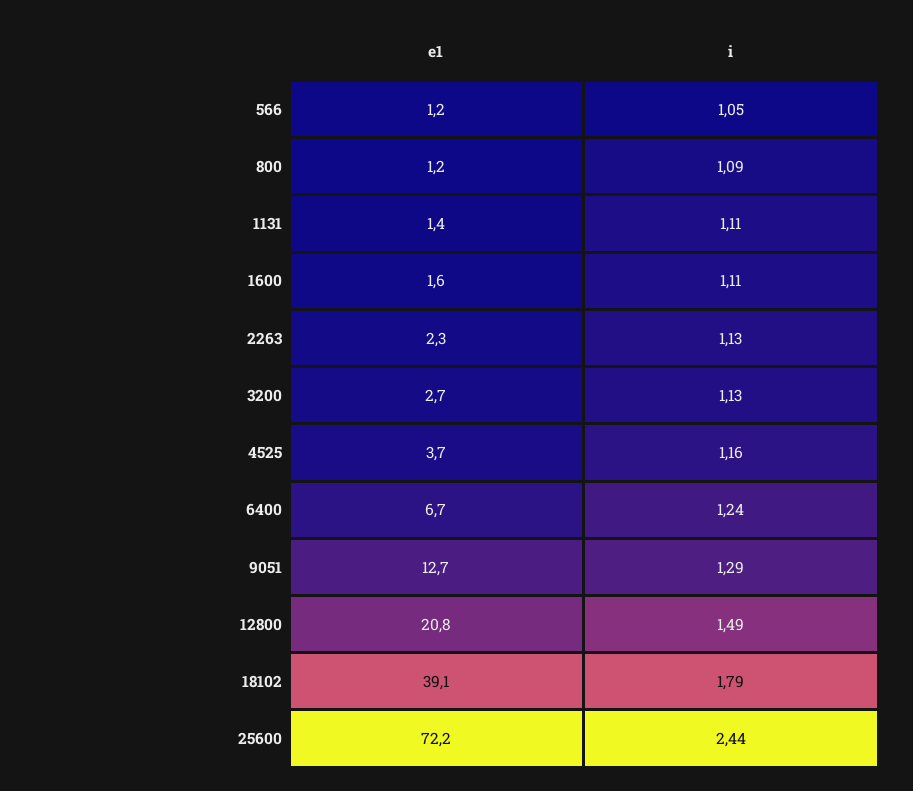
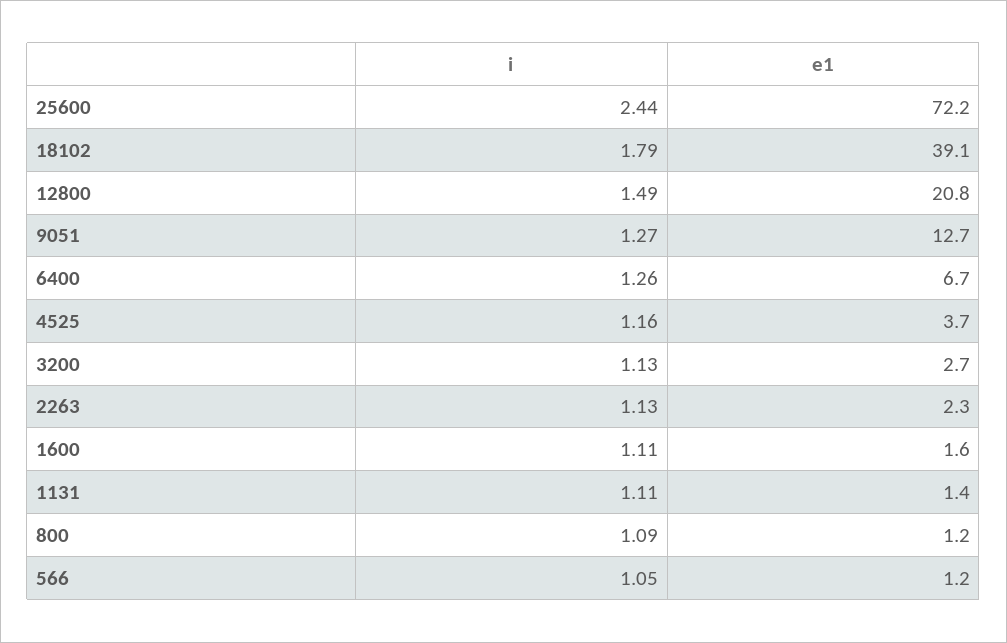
i, 6400: 1.24 -> 1.26
i, 9051: 1.29 -> 1.27

